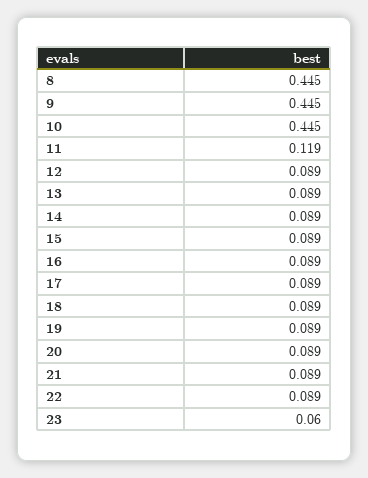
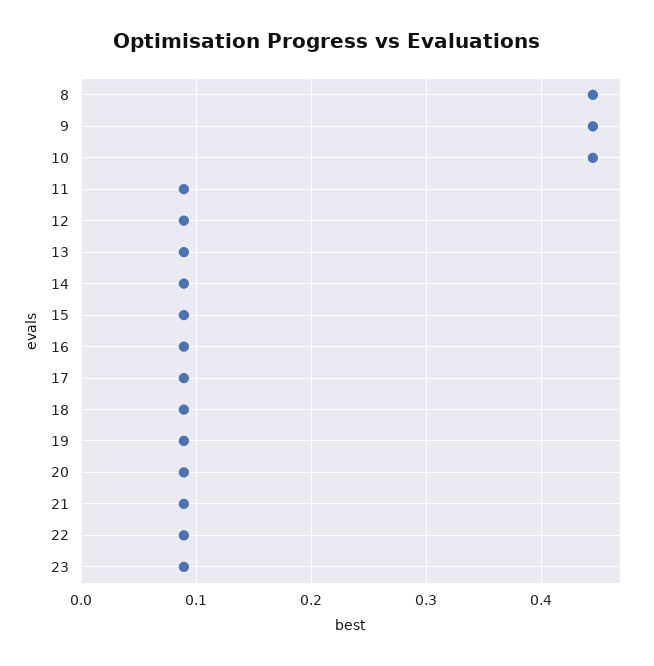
11: 0.119 -> 0.09
23: 0.06 -> 0.09

